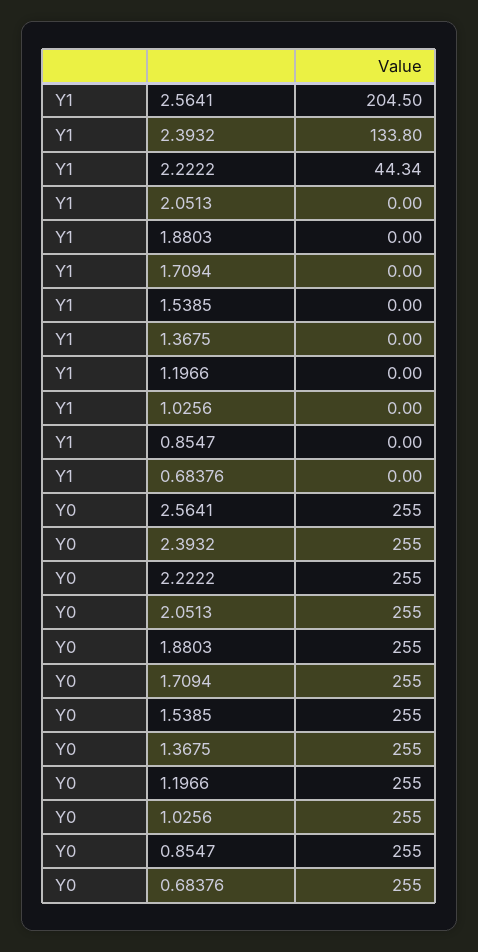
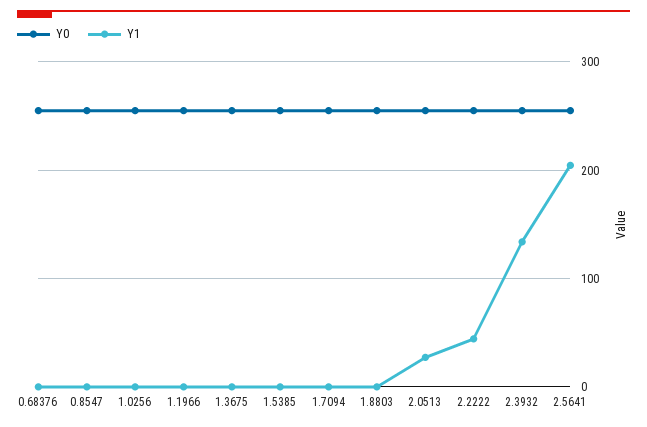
Y1, 2.0513: 0 -> 30

